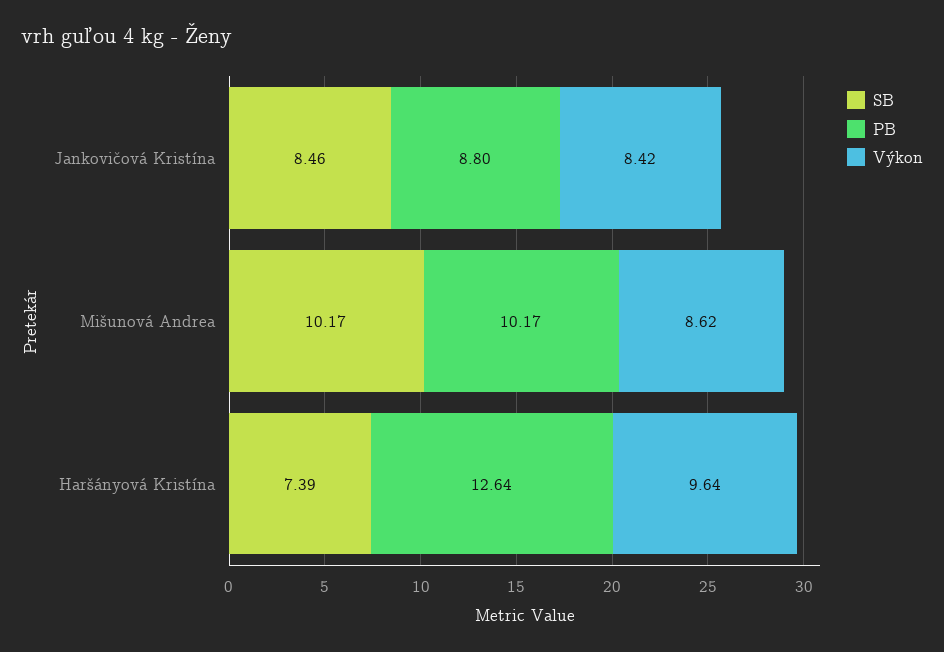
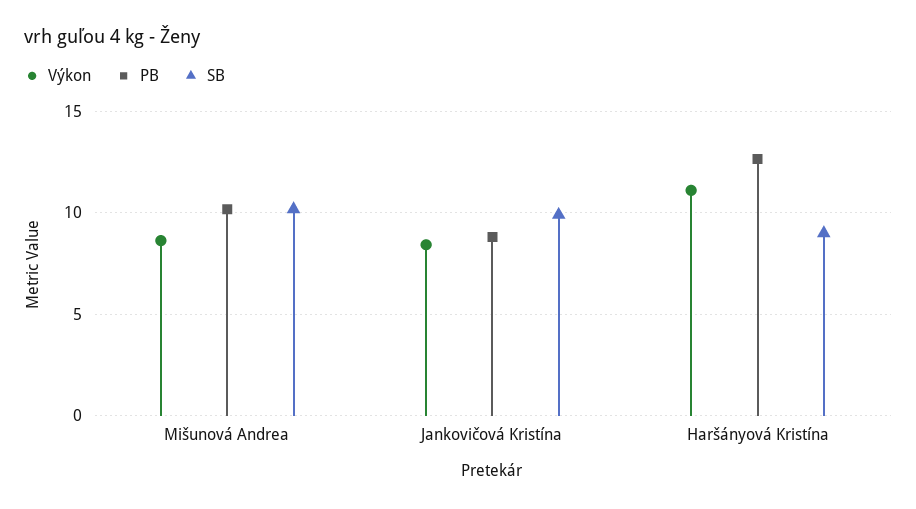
SB, Jankovičová Kristína: 8.46 -> 10
SB, Haršányová Kristína: 7.39 -> 9
Výkon, Haršányová Kristína: 9.64 -> 11

